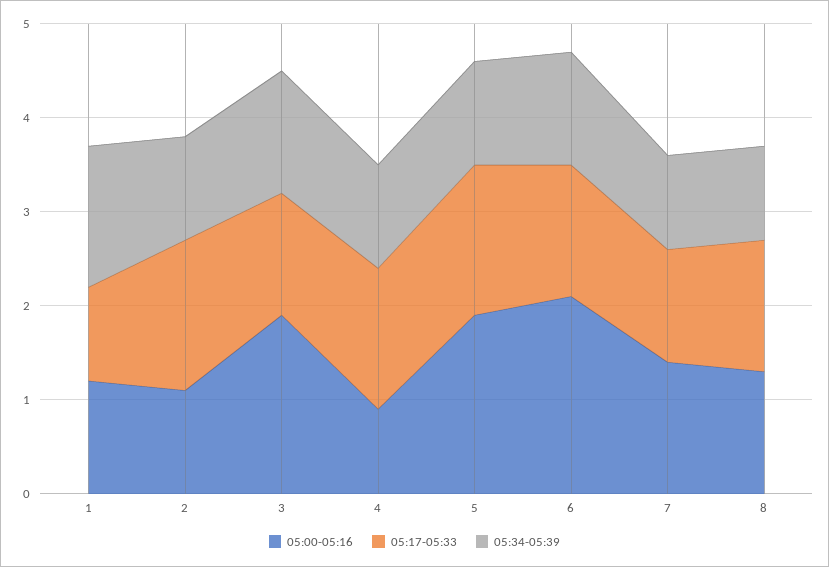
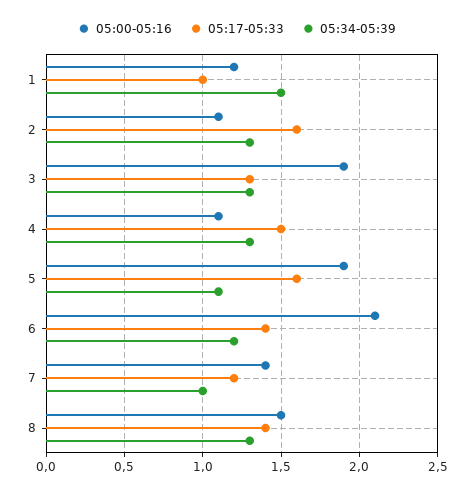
05:34-05:39, 2: 1.1 -> 1.3
05:00-05:16, 4: 0.9 -> 1.1
05:34-05:39, 4: 1.1 -> 1.3
05:00-05:16, 8: 1.3 -> 1.5
05:34-05:39, 8: 1 -> 1.3

